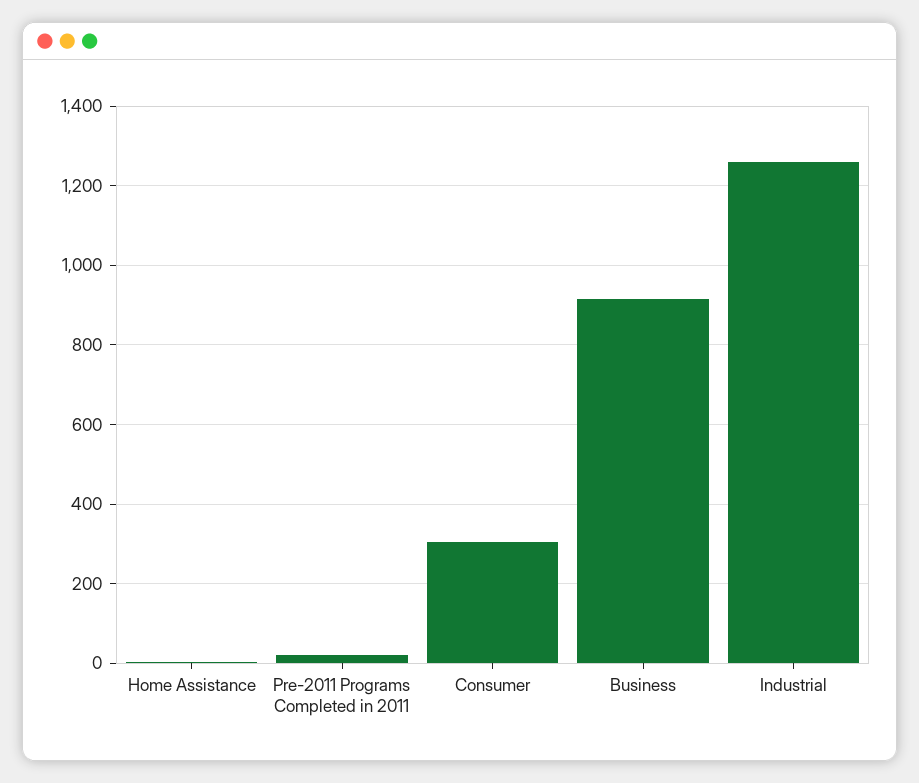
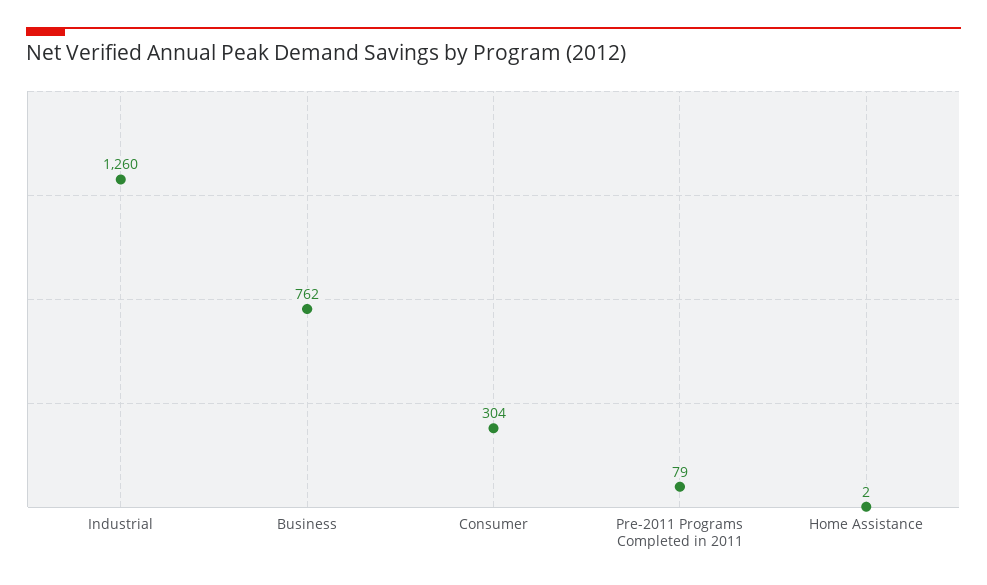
Pre-2011 Programs Completed in 2011: 20 -> 79
Business: 920 -> 762

